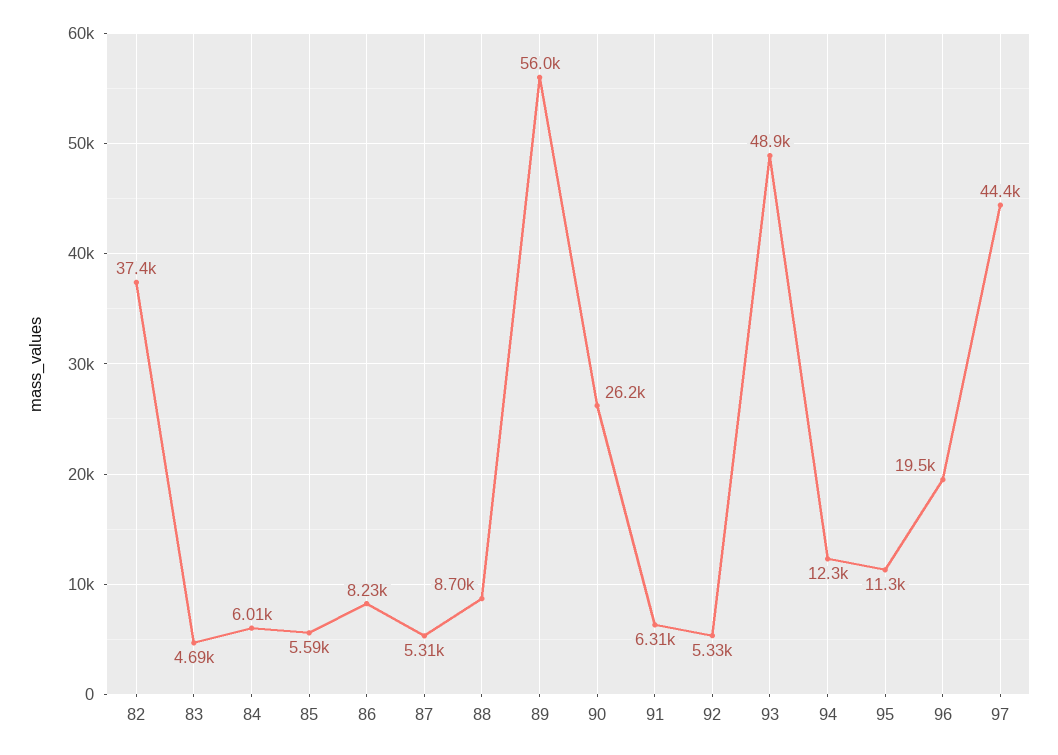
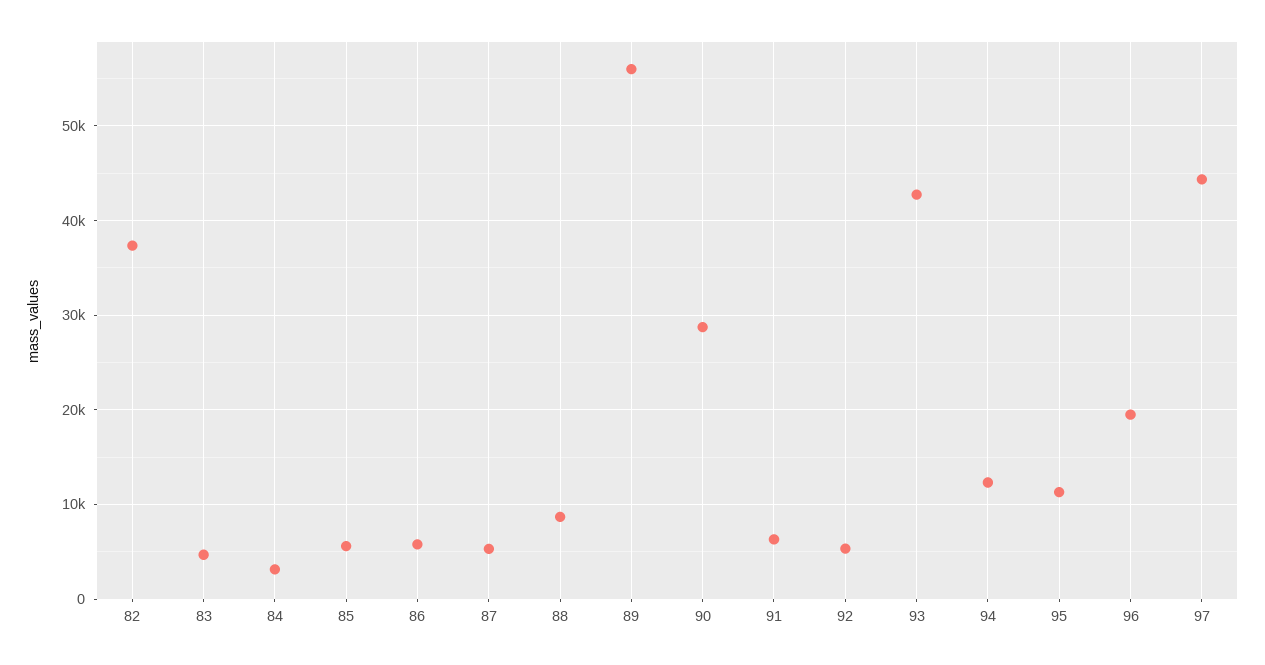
84: 6010 -> 3000
86: 8230 -> 6000
90: 26200 -> 29000
93: 48900 -> 43000

